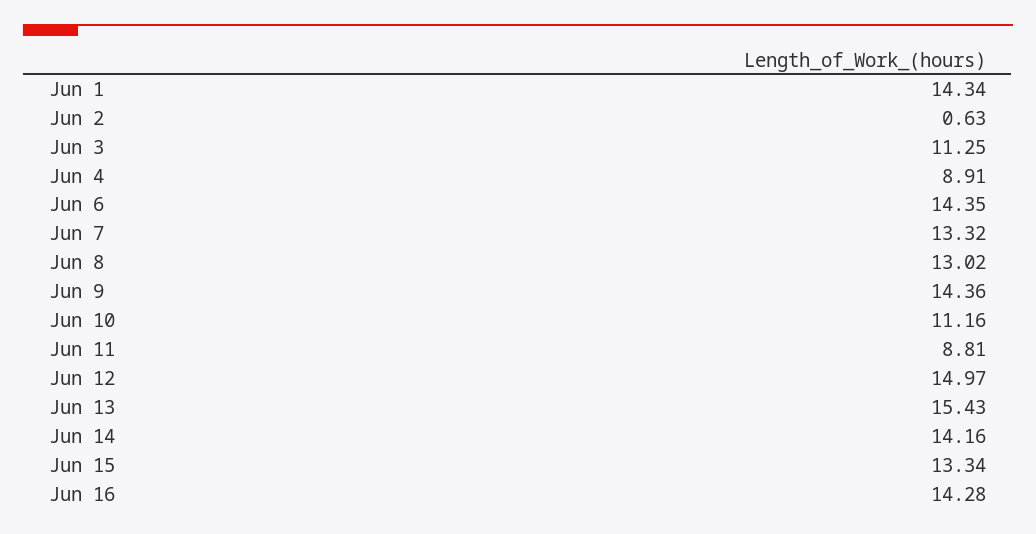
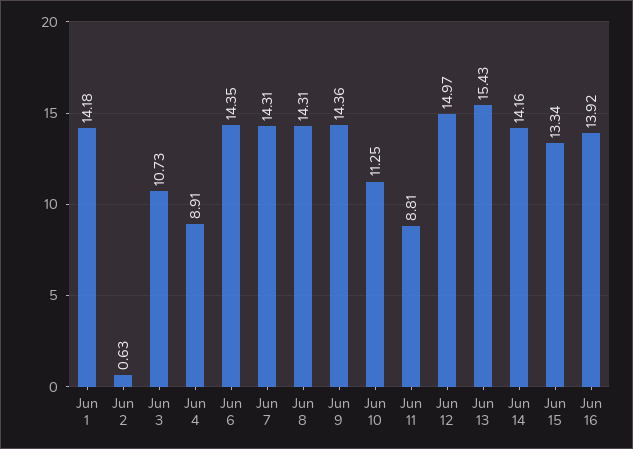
Jun 1: 14.34 -> 14.18
Jun 3: 11.25 -> 10.73
Jun 7: 13.32 -> 14.31
Jun 8: 13.02 -> 14.31
Jun 10: 11.16 -> 11.25
Jun 16: 14.28 -> 13.92

